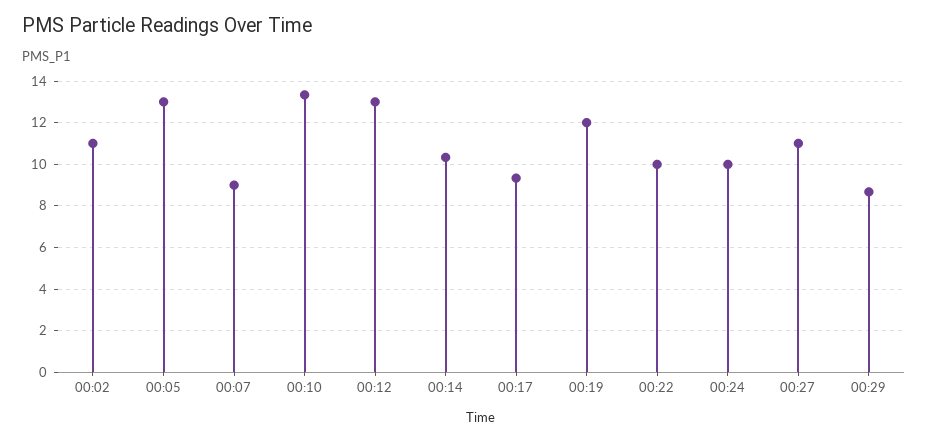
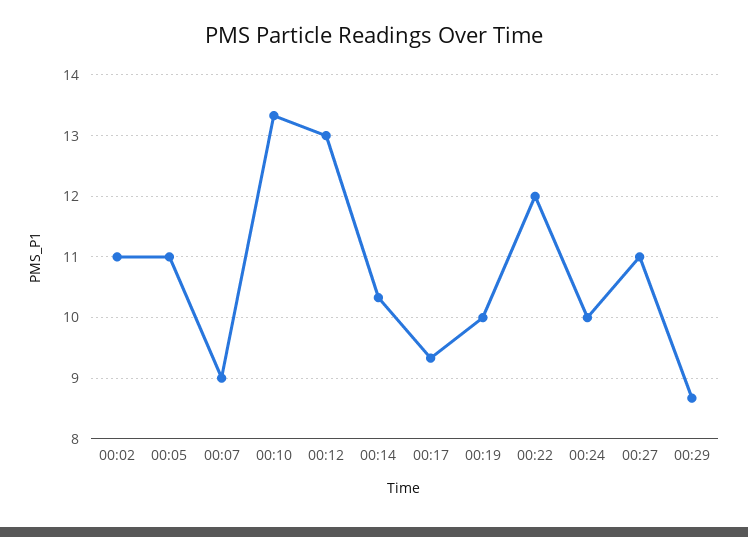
00:05: 13 -> 11
00:19: 12 -> 10
00:22: 10 -> 12

